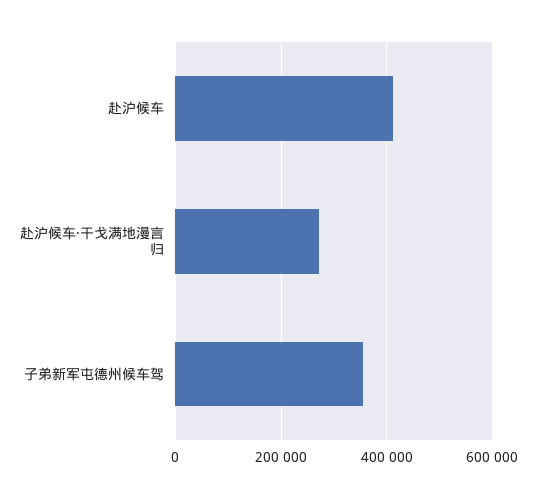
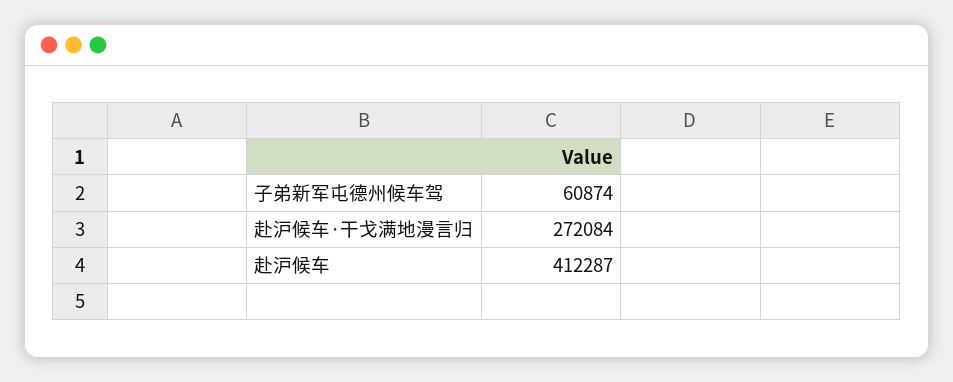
子弟新军屯德州候车驾: 360000 -> 60874

